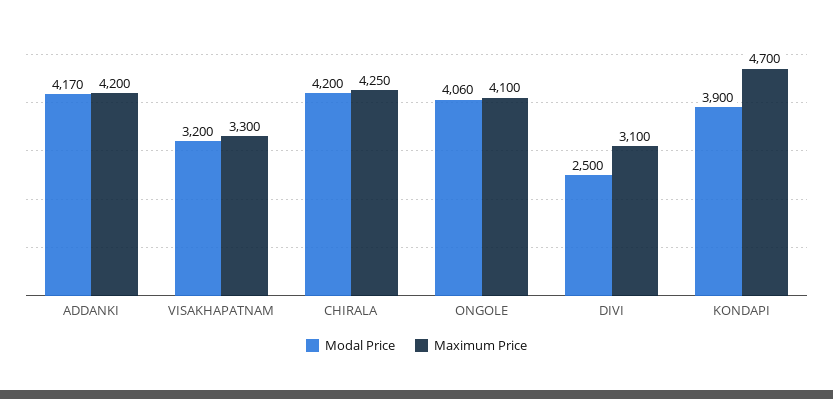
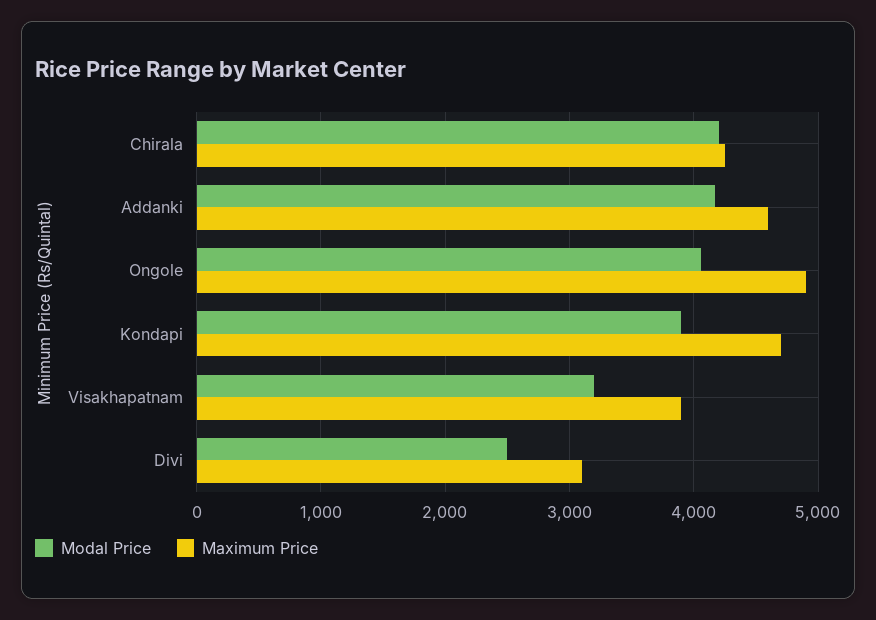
Maximum Price, ADDANKI: 4200 -> 4600
Maximum Price, VISAKHAPATNAM: 3300 -> 3900
Maximum Price, ONGOLE: 4100 -> 4900

